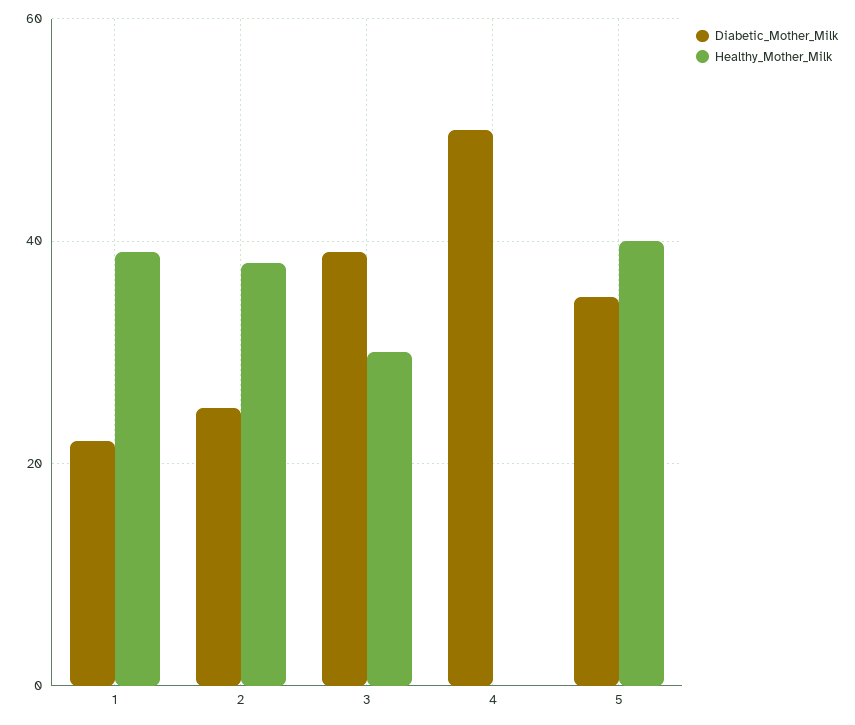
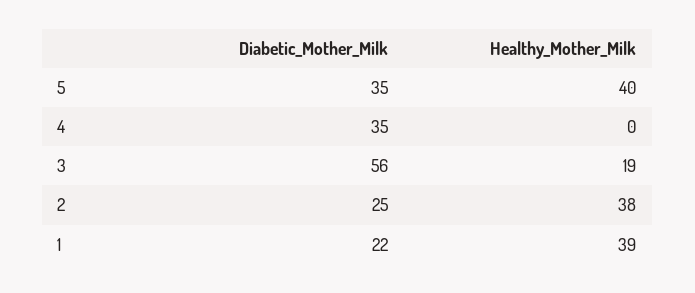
Diabetic_Mother_Milk, 3: 40 -> 56
Healthy_Mother_Milk, 3: 30 -> 19
Diabetic_Mother_Milk, 4: 50 -> 35

